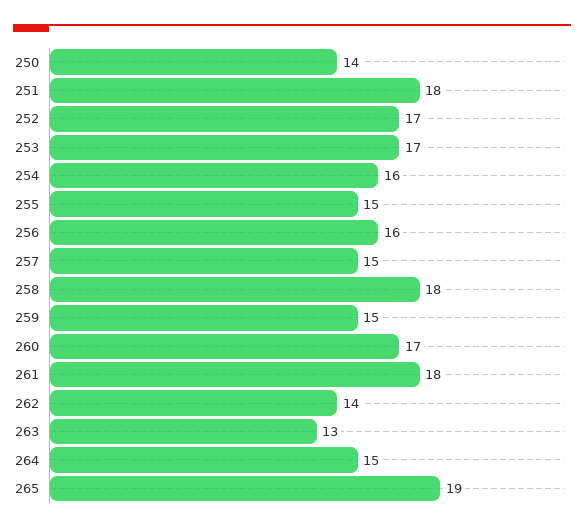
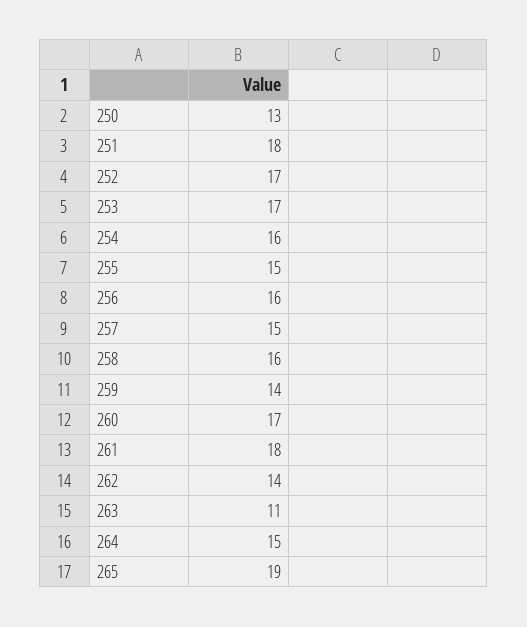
250: 14 -> 13
258: 18 -> 16
259: 15 -> 14
263: 13 -> 11

